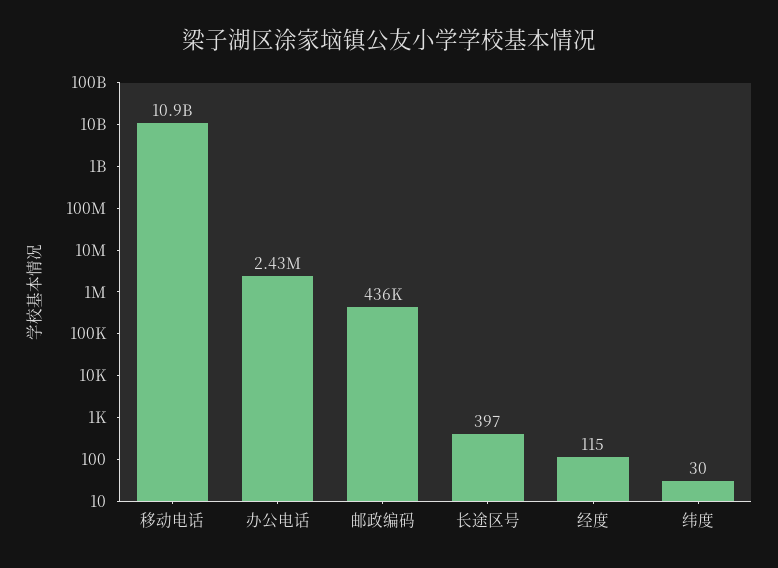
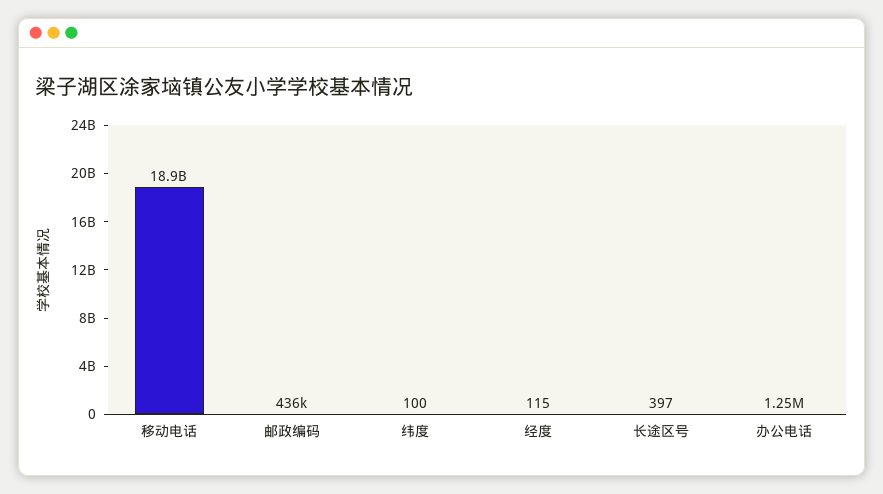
移动电话: 10900000000 -> 18900000000
办公电话: 2430000 -> 1250000
纬度: 30 -> 100

